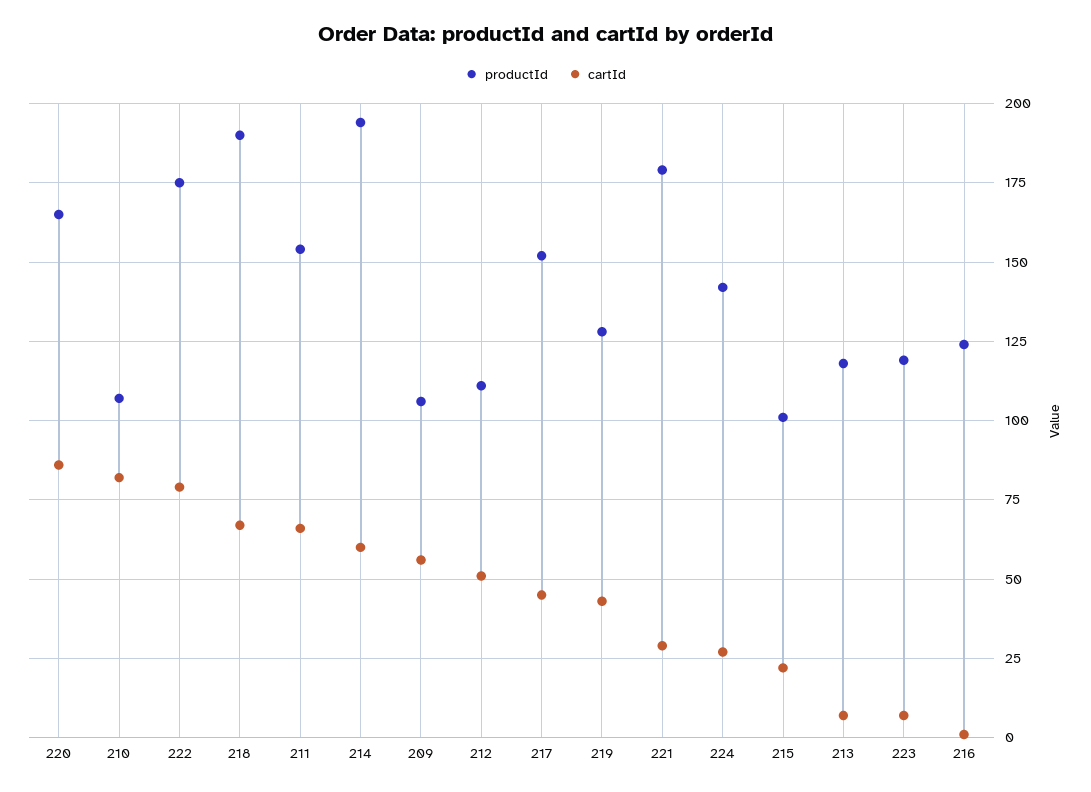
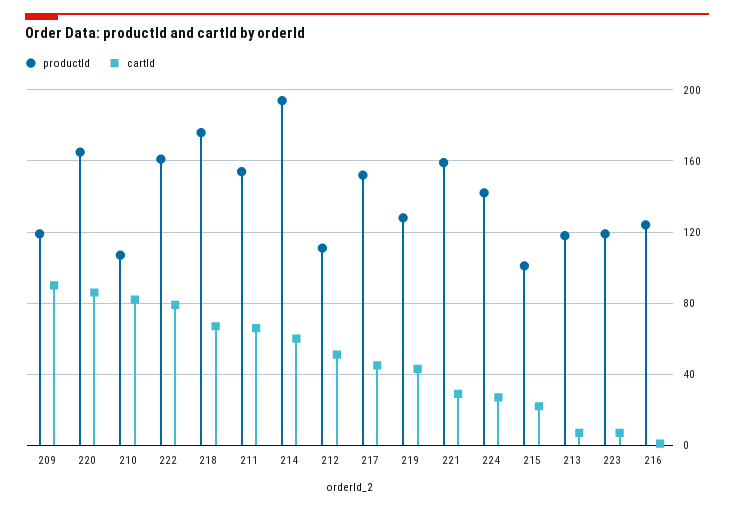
productId, 222: 175 -> 160
productId, 218: 190 -> 175
productId, 209: 105 -> 120
cartId, 209: 55 -> 90
productId, 221: 180 -> 160

